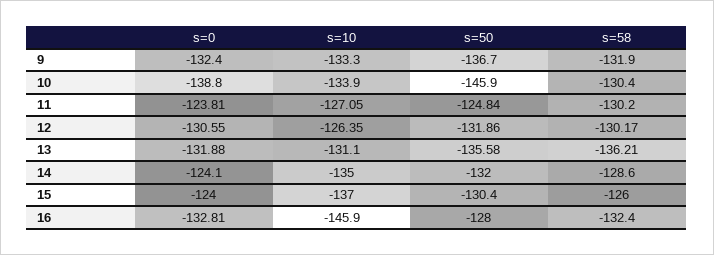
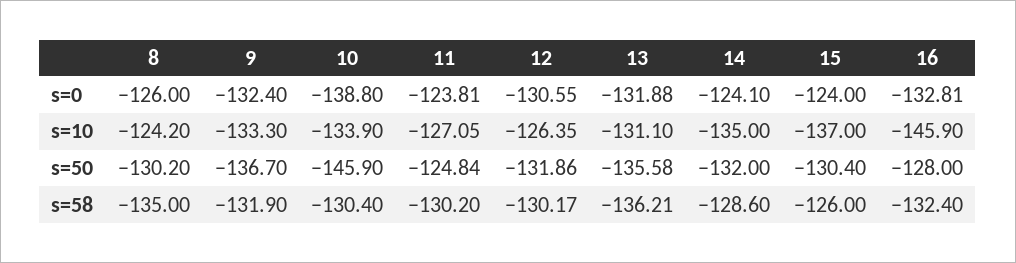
s=0, 8: none -> -126
s=10, 8: none -> -124.2
s=50, 8: none -> -130.2
s=58, 8: none -> -135

